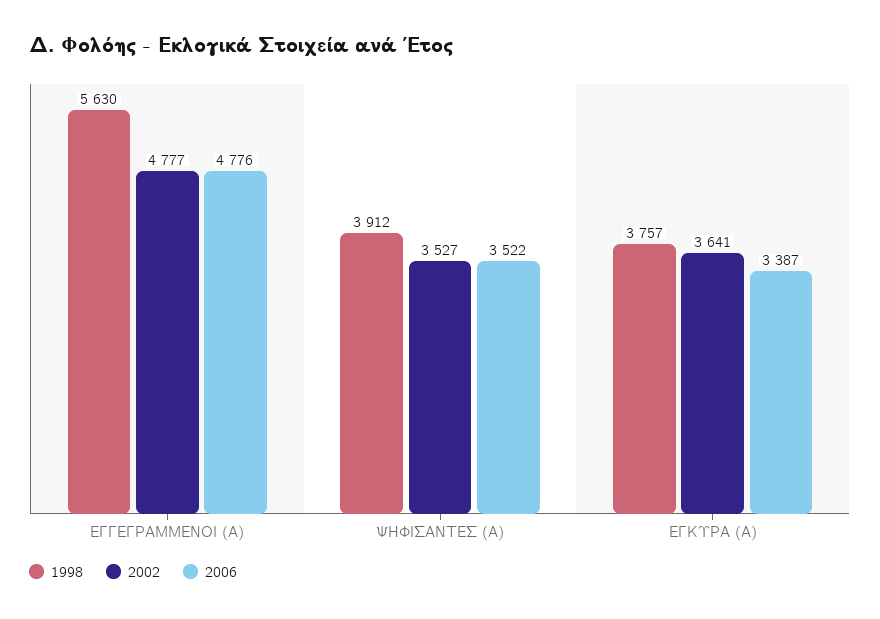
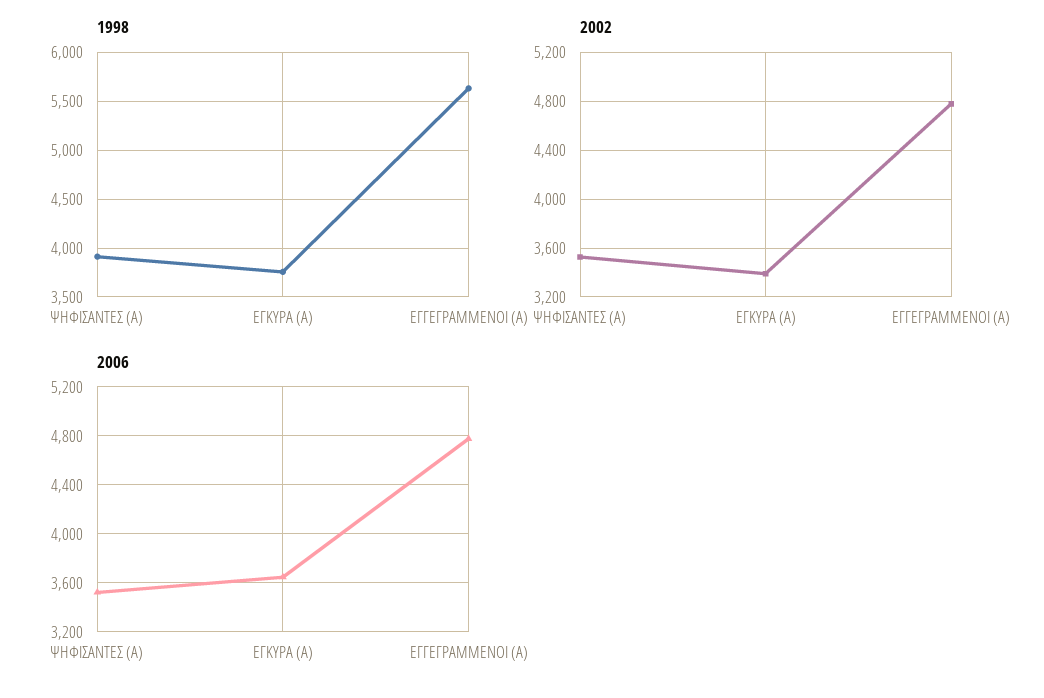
2002, ΕΓΚΥΡΑ (Α): 3641 -> 3400
2006, ΕΓΚΥΡΑ (Α): 3387 -> 3650

